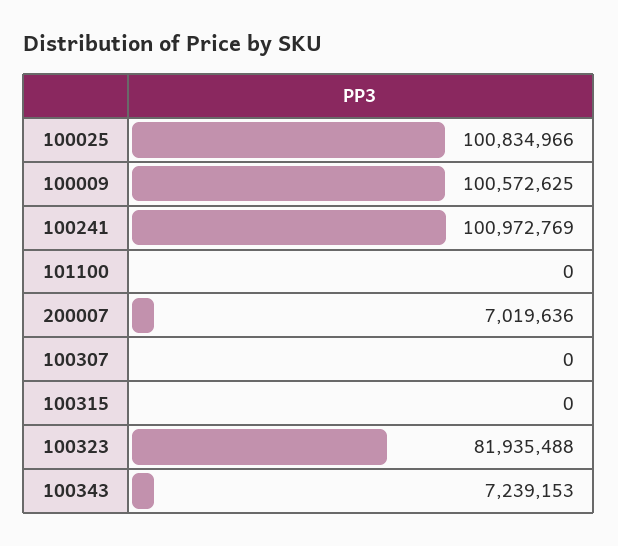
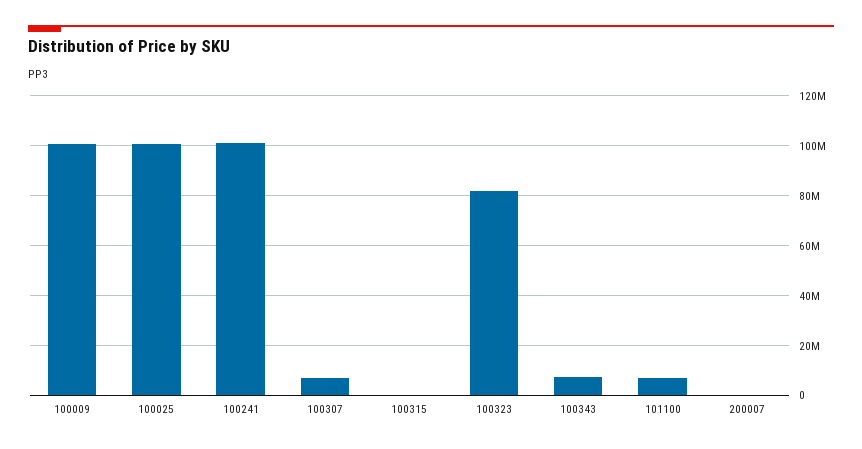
101100: 0 -> 7500000
200007: 7019636 -> 0
100307: 0 -> 7500000

